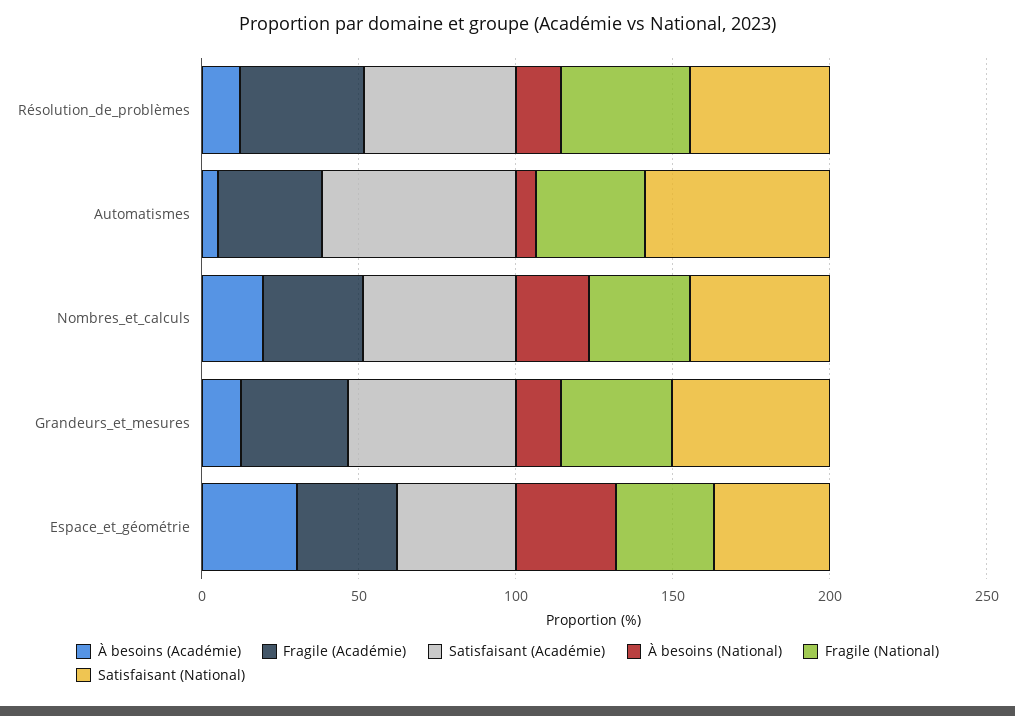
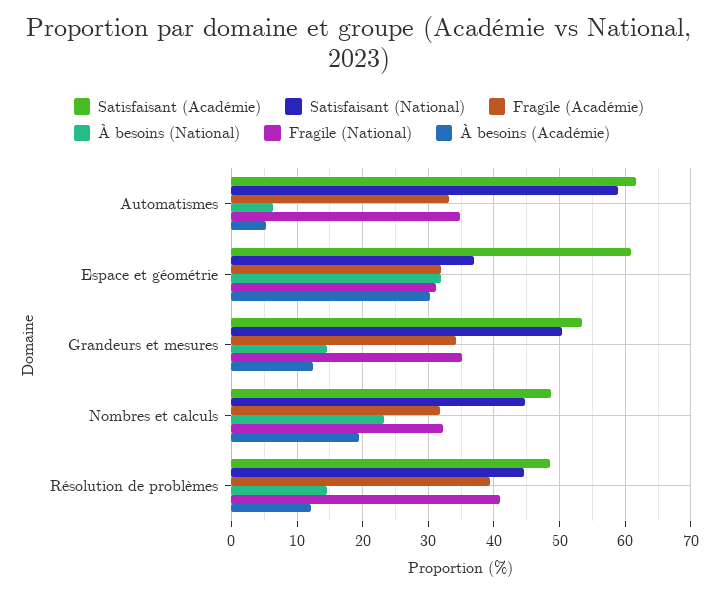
Satisfaisant (Académie), Espace_et_géométrie: 40 -> 61

